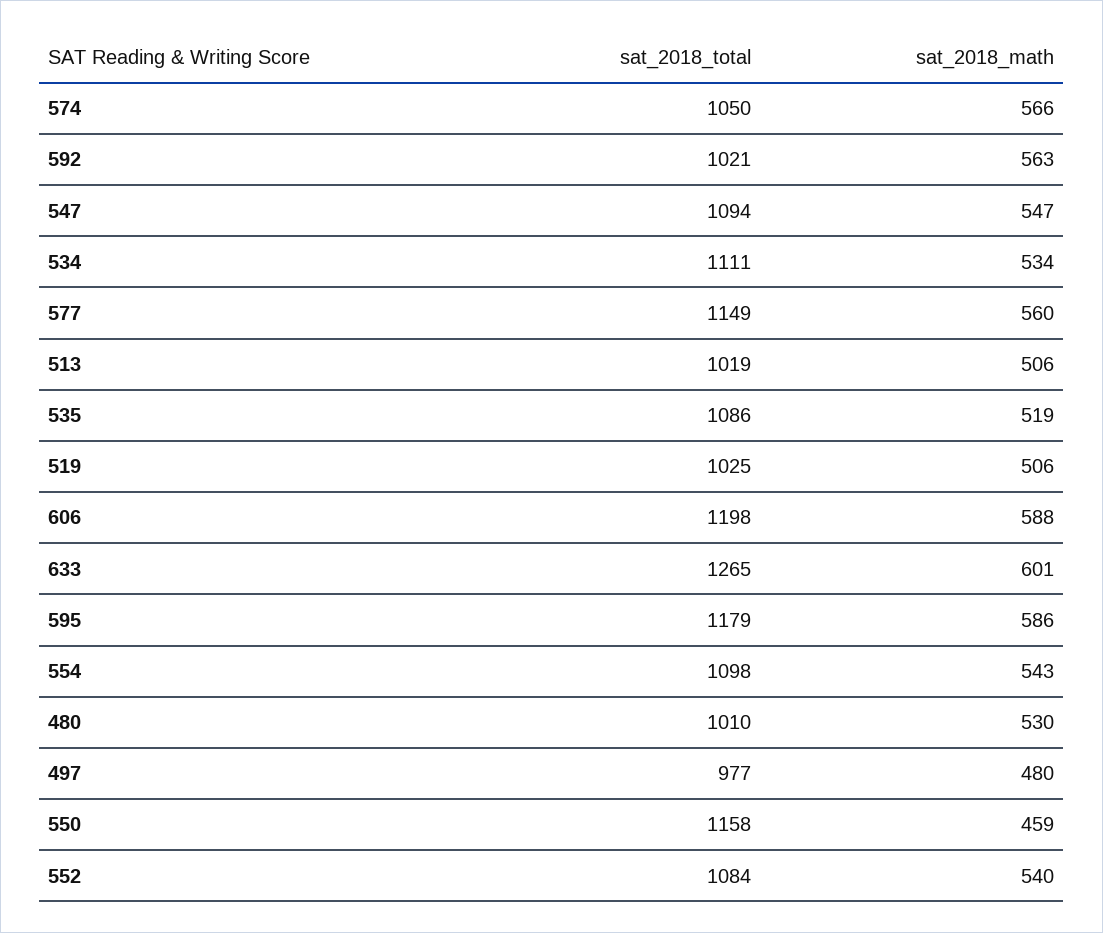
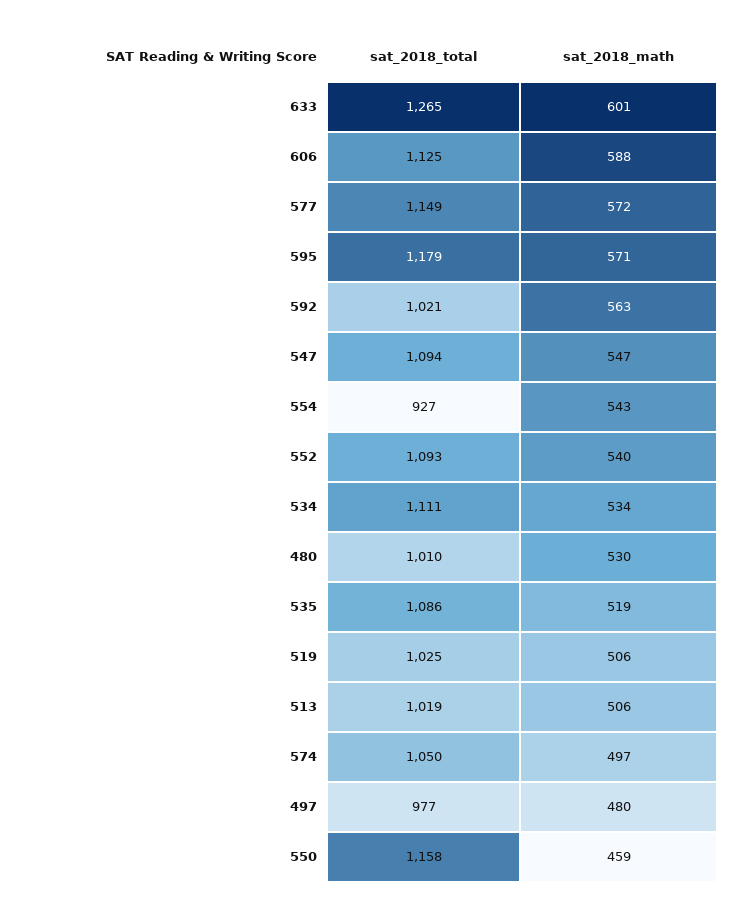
sat_2018_math, 574: 566 -> 497
sat_2018_math, 577: 560 -> 572
sat_2018_total, 606: 1198 -> 1125
sat_2018_math, 595: 586 -> 571
sat_2018_total, 554: 1098 -> 927
sat_2018_total, 552: 1084 -> 1093

